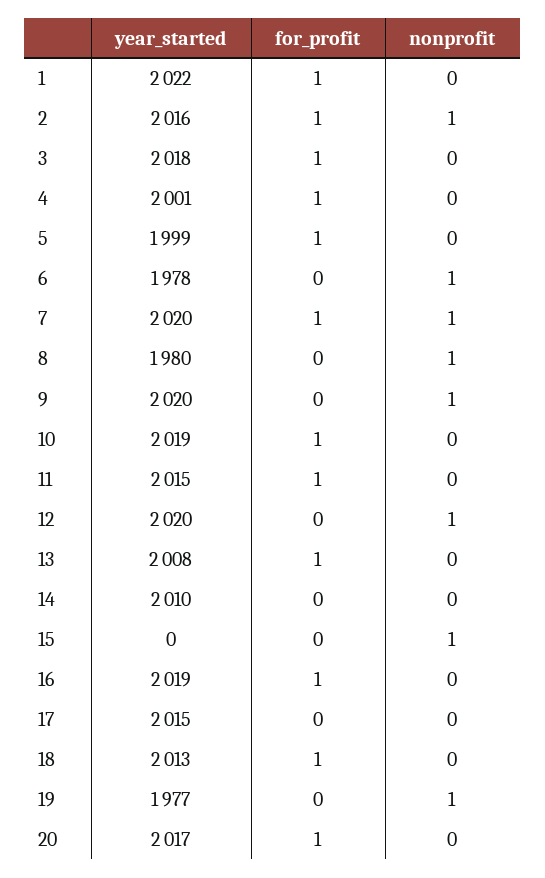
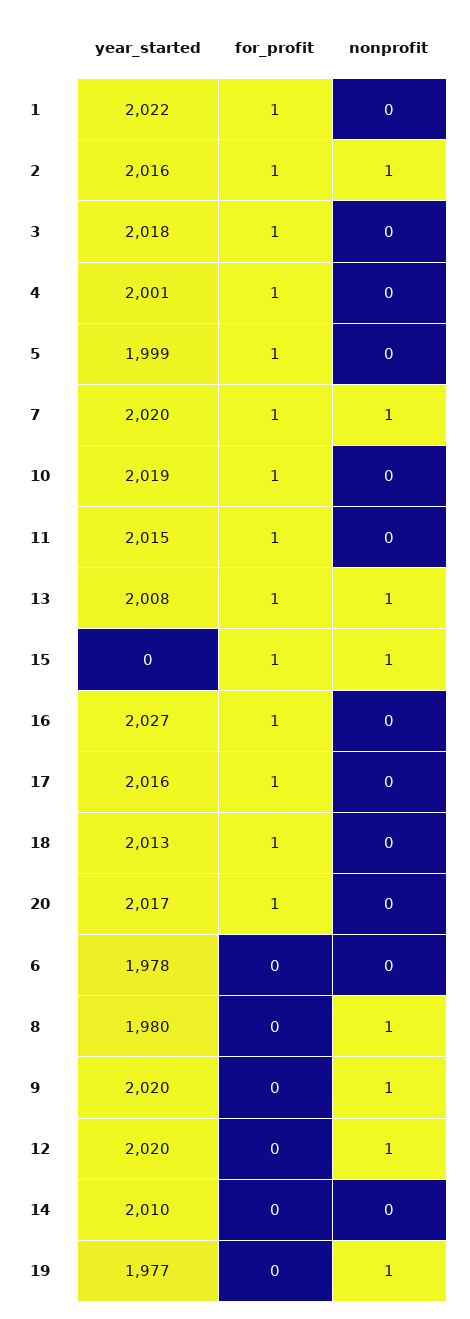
nonprofit, 6: 1 -> 0
nonprofit, 13: 0 -> 1
for_profit, 15: 0 -> 1
year_started, 16: 2019 -> 2027
year_started, 17: 2015 -> 2016
for_profit, 17: 0 -> 1

